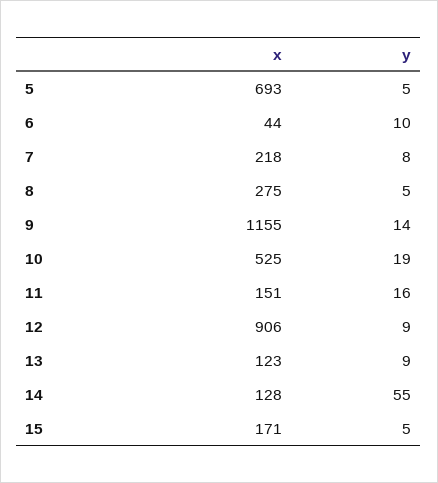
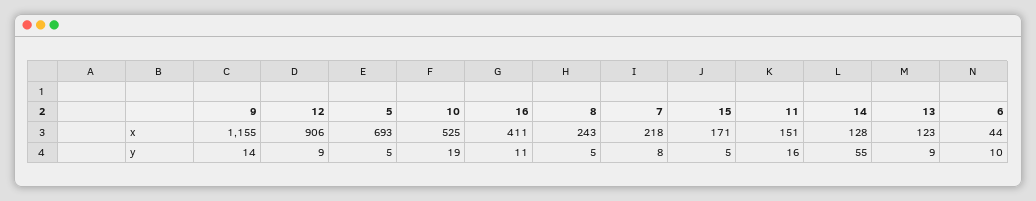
x, 8: 275 -> 243
x, 16: none -> 411
y, 16: none -> 11

